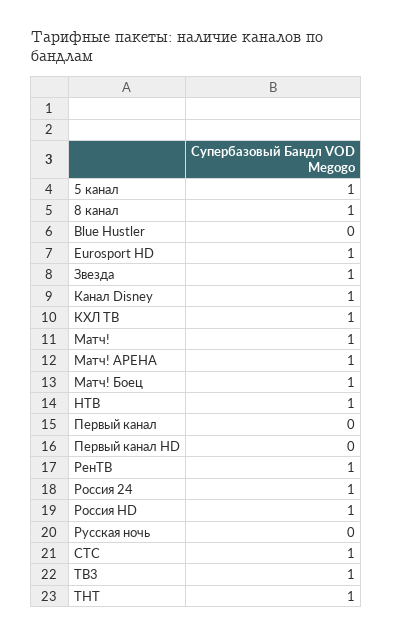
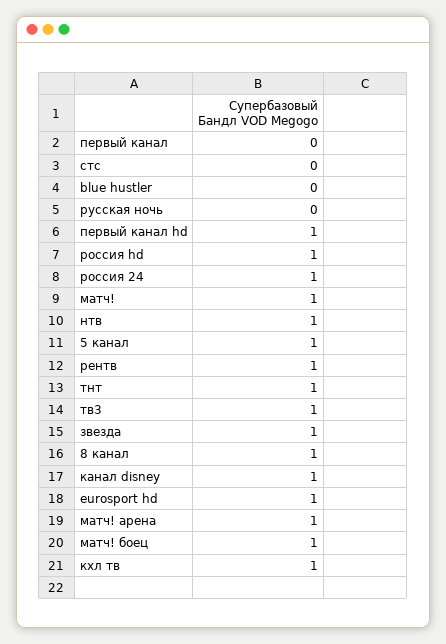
Первый канал HD: 0 -> 1
СТС: 1 -> 0

